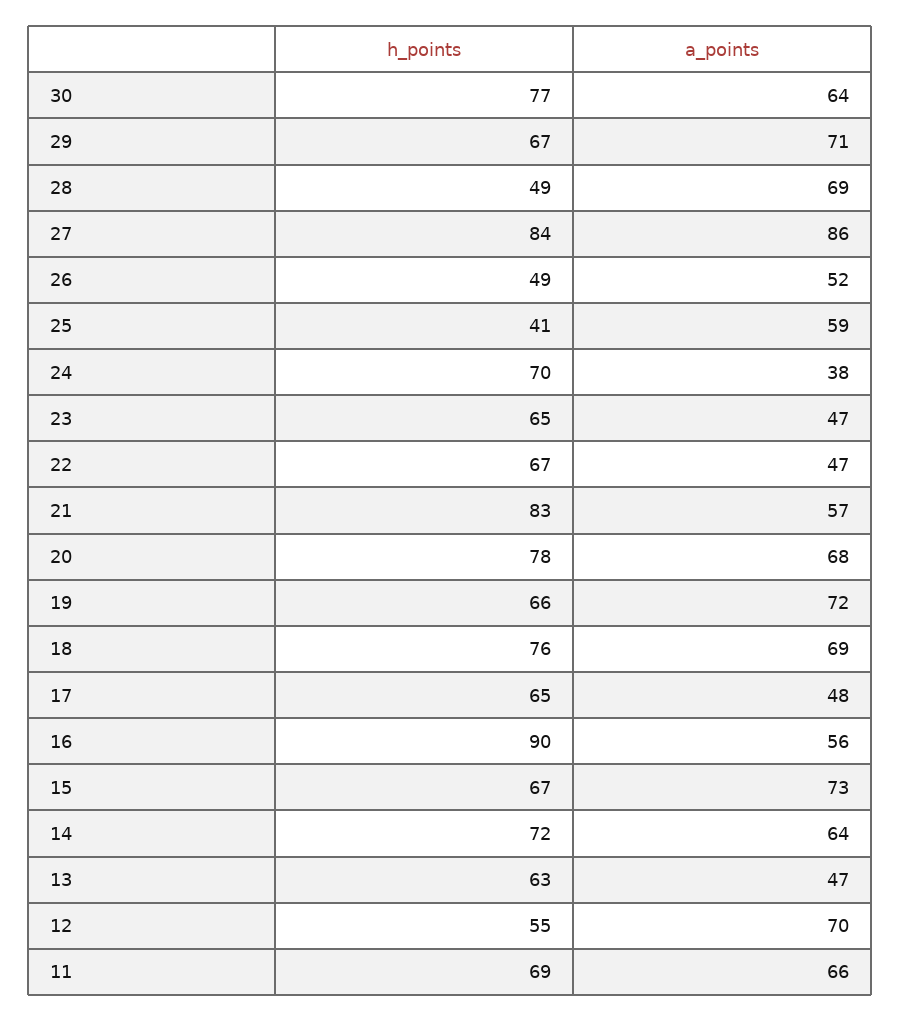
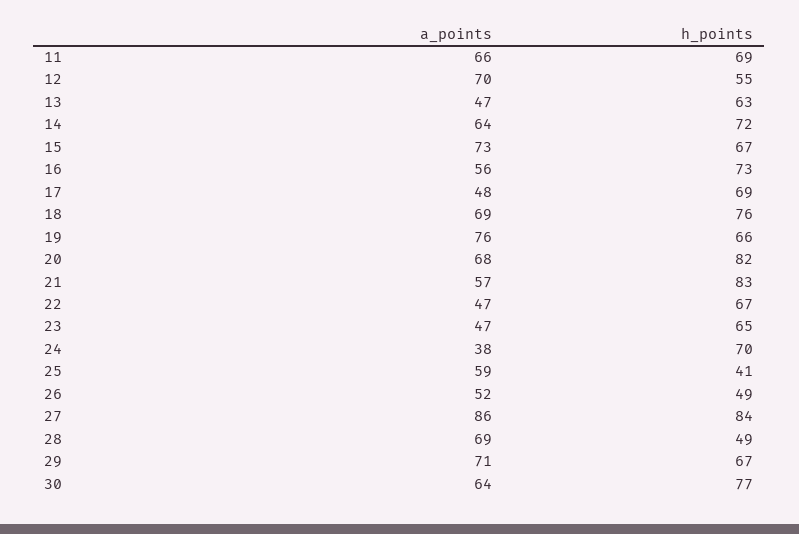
h_points, 20: 78 -> 82
a_points, 19: 72 -> 76
h_points, 17: 65 -> 69
h_points, 16: 90 -> 73

